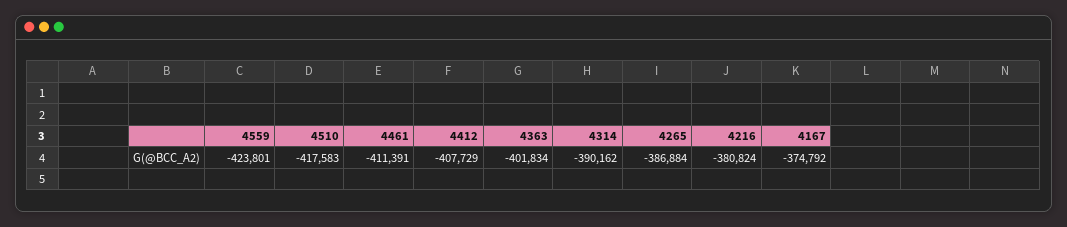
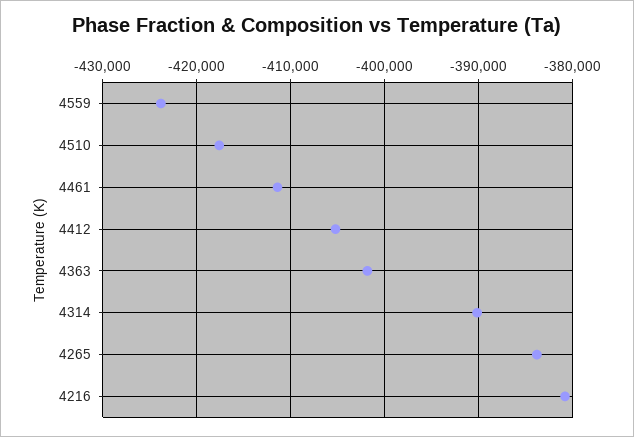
4412: -407729 -> -405000
4265: -386884 -> -384000
4167: -374792 -> none

